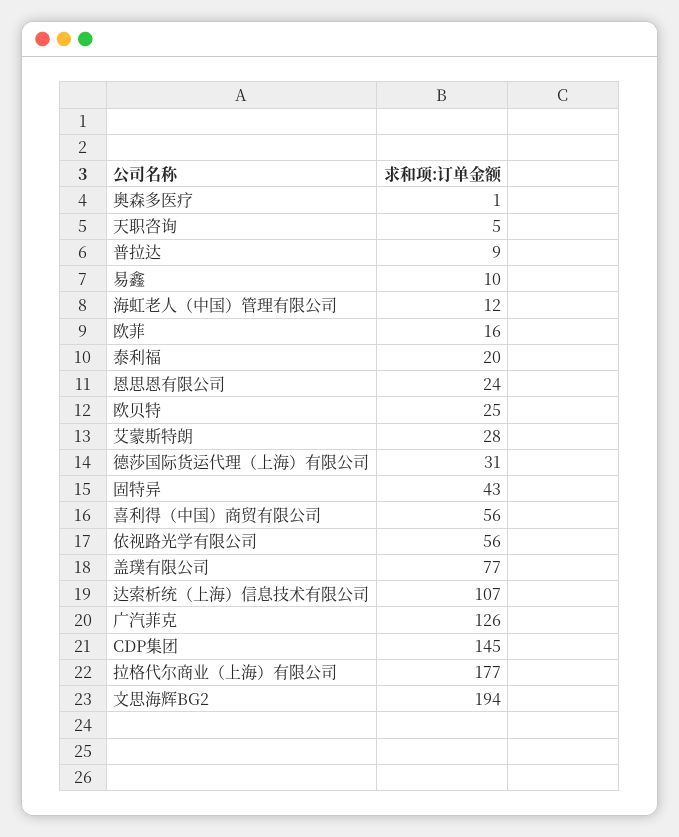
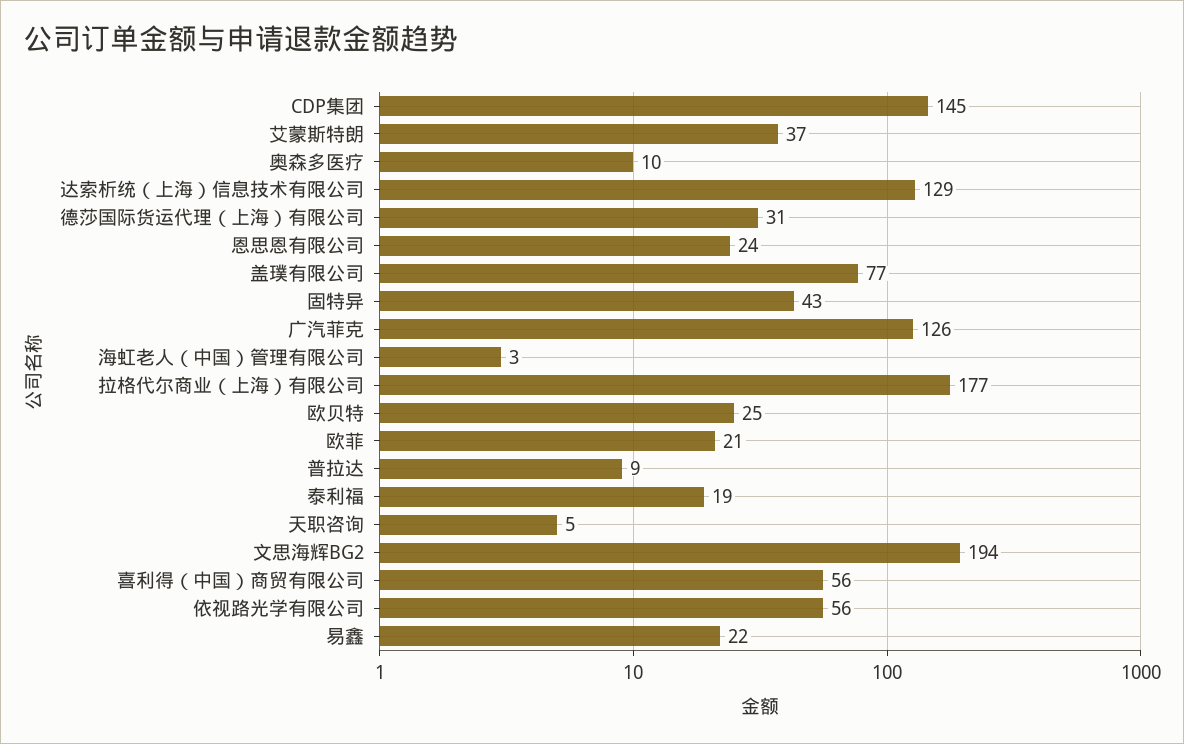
奥森多医疗: 1 -> 10
易鑫: 10 -> 22
海虹老人（中国）管理有限公司: 12 -> 3
欧菲: 16 -> 21
泰利福: 20 -> 19
艾蒙斯特朗: 28 -> 37
达索析统（上海）信息技术有限公司: 107 -> 129

